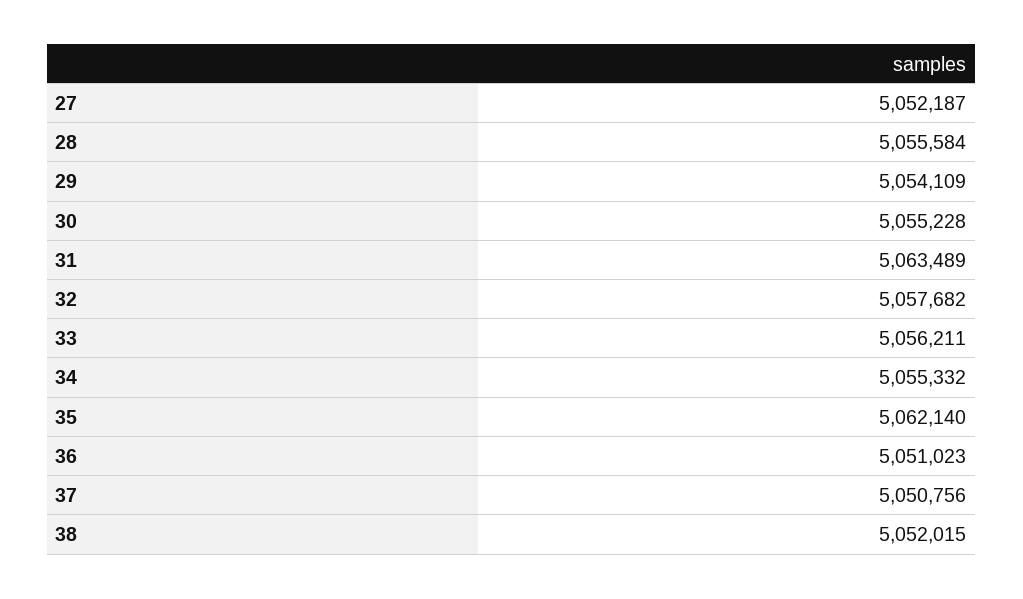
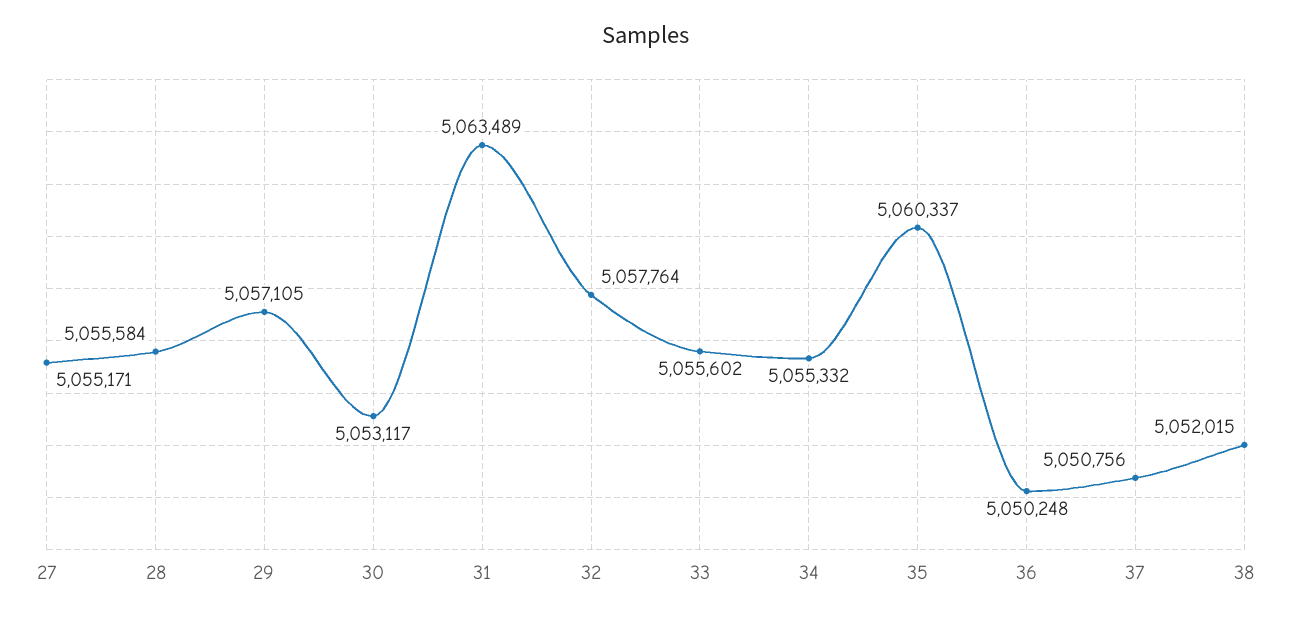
27: 5052187 -> 5055171
29: 5054109 -> 5057105
30: 5055228 -> 5053117
32: 5057682 -> 5057764
33: 5056211 -> 5055602
35: 5062140 -> 5060337
36: 5051023 -> 5050248

